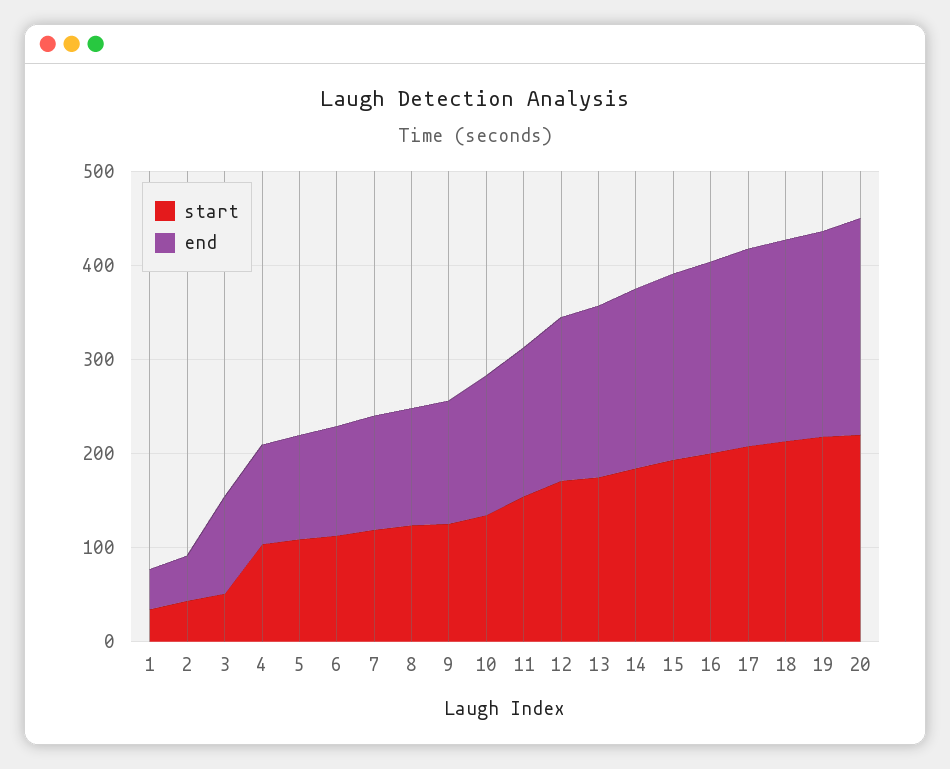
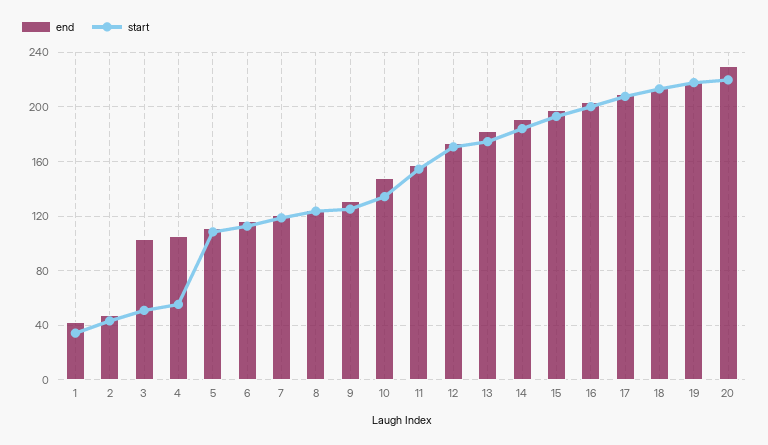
start, 4: 100 -> 55

